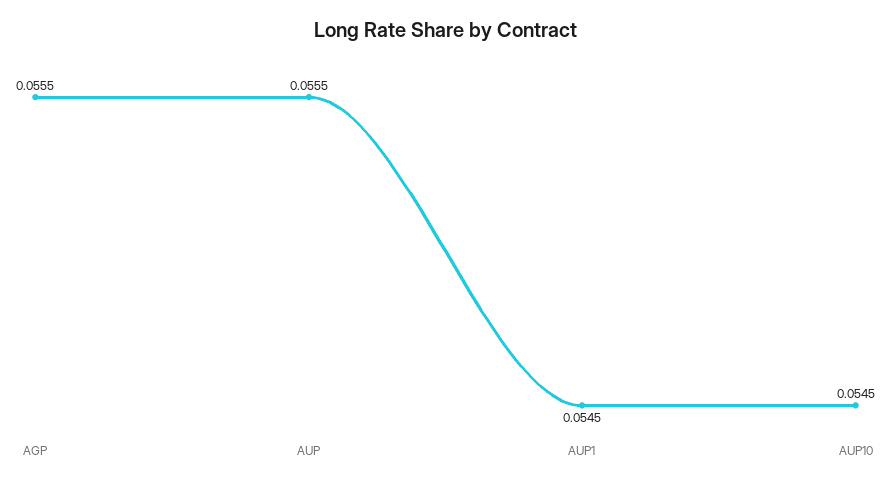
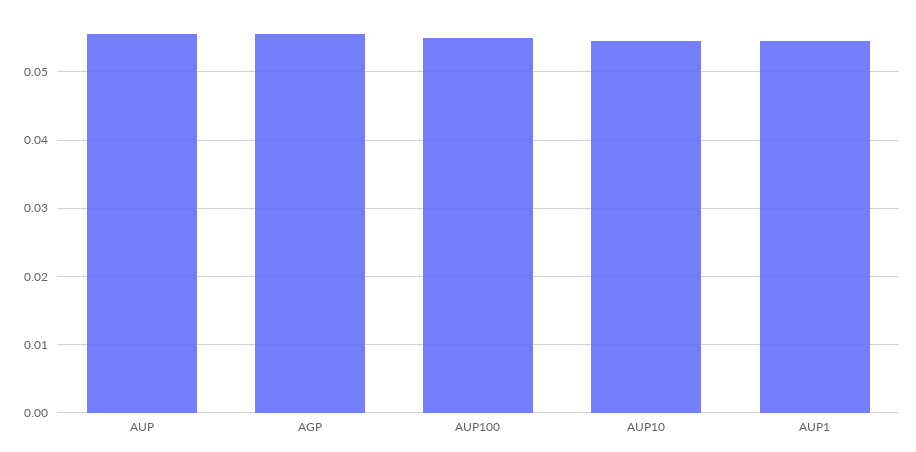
AUP100: none -> 0.055

